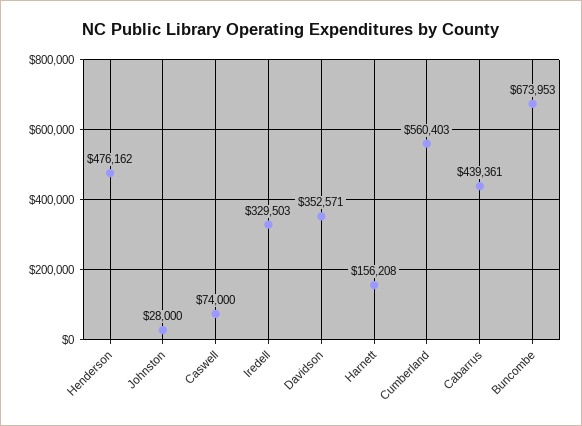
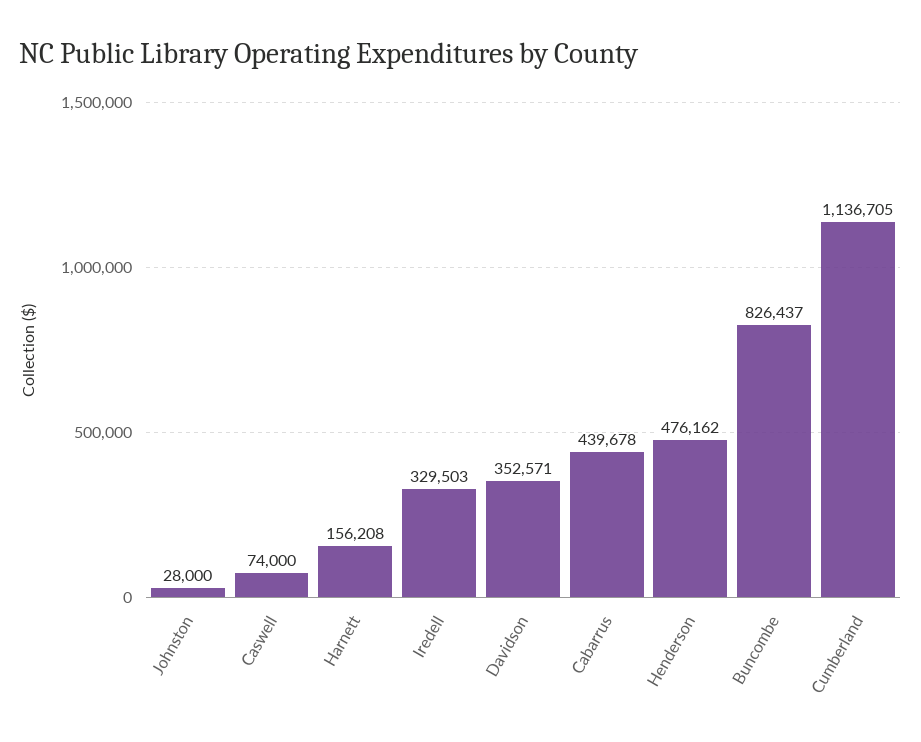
Cumberland: 560403 -> 1136705
Cabarrus: 439361 -> 439678
Buncombe: 673953 -> 826437

